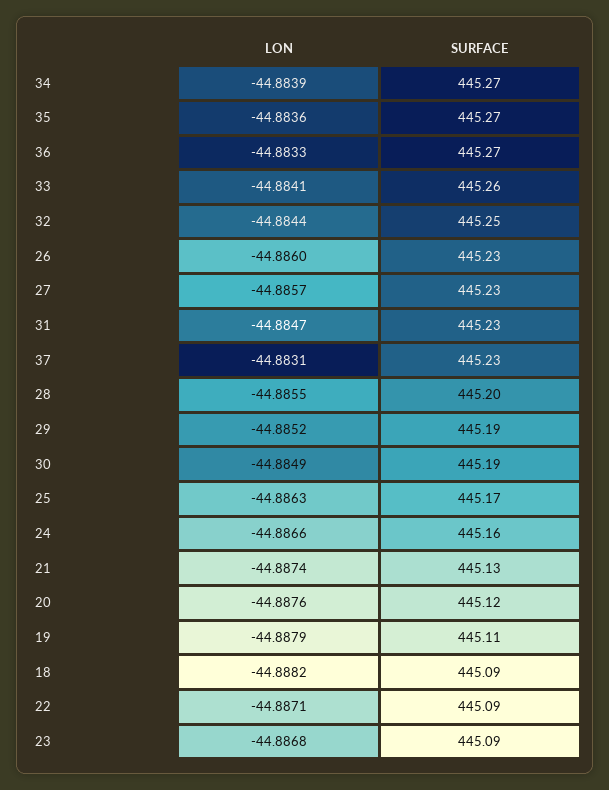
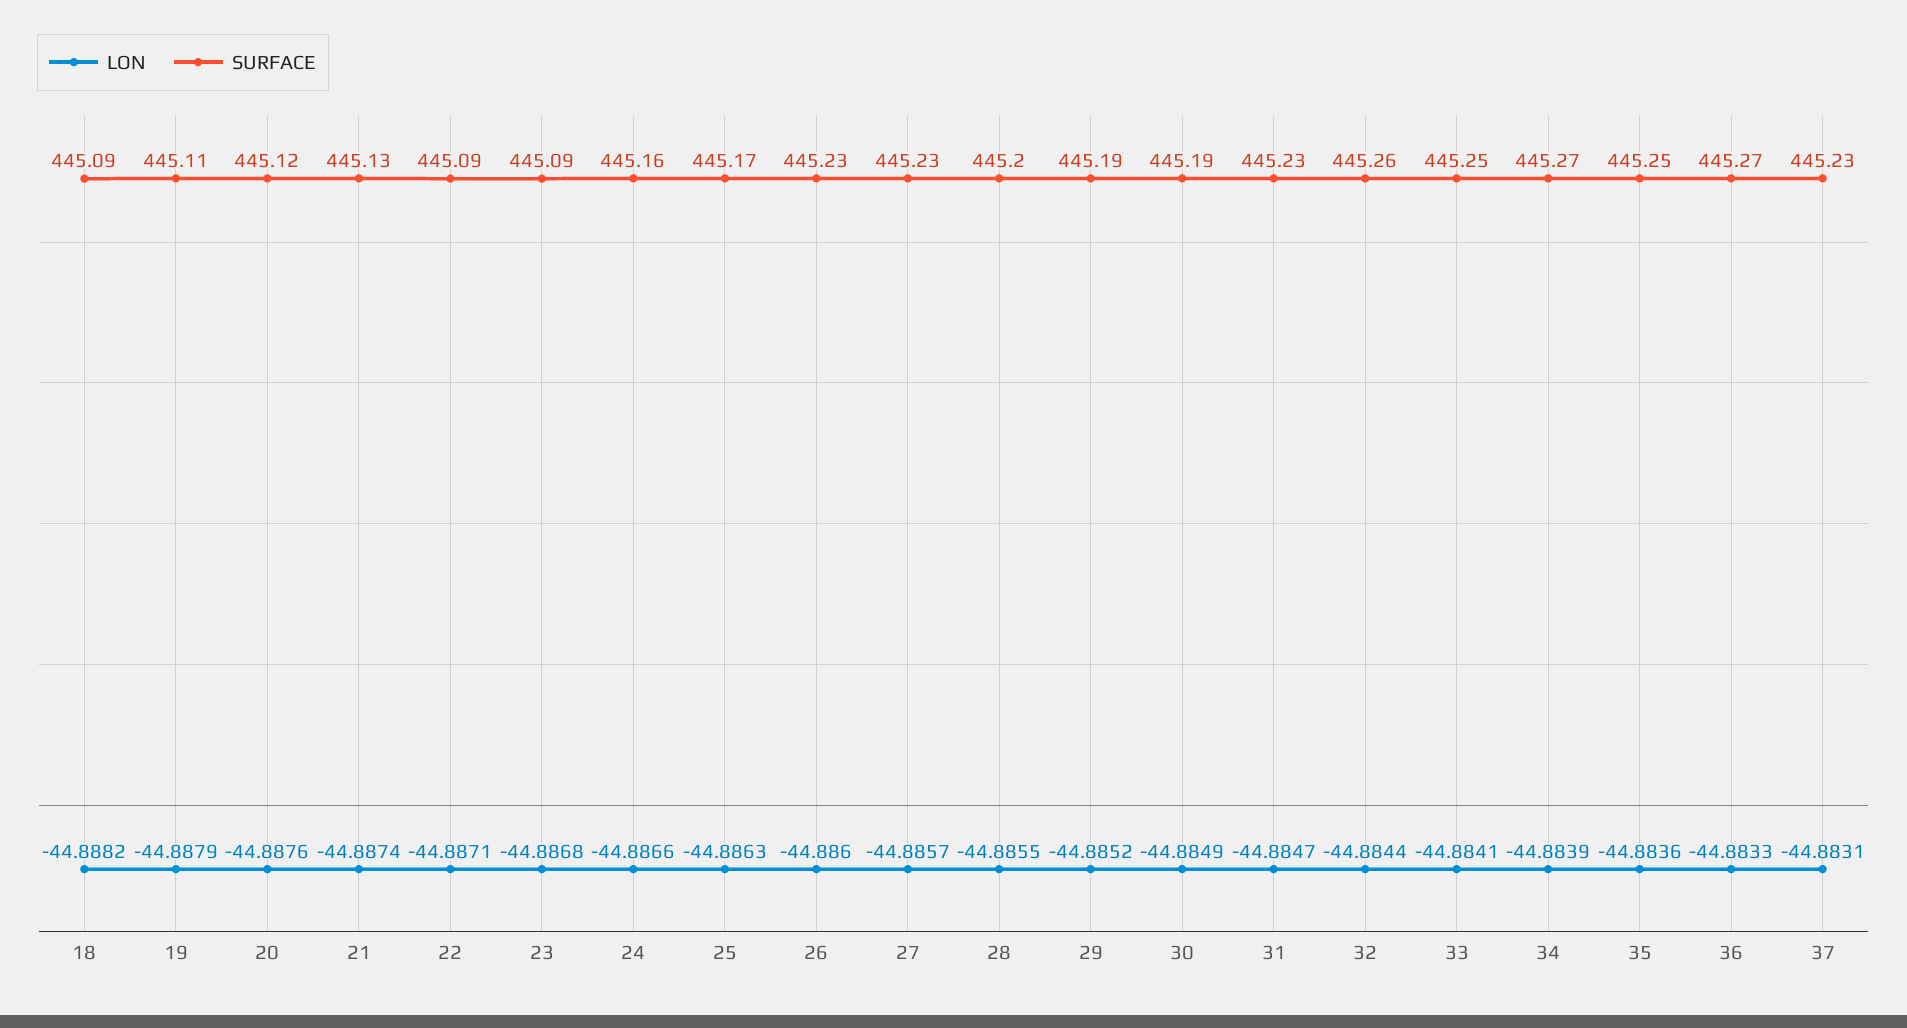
SURFACE, 35: 445.27 -> 445.25
SURFACE, 33: 445.26 -> 445.25
SURFACE, 32: 445.25 -> 445.26

